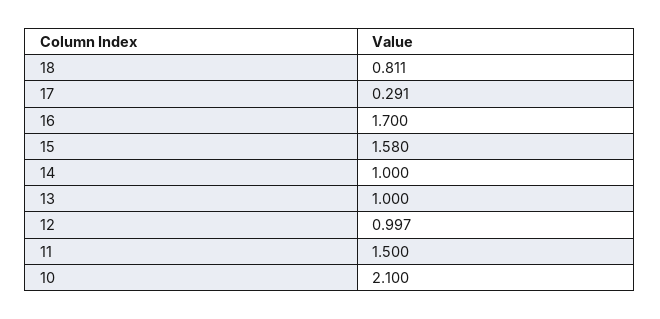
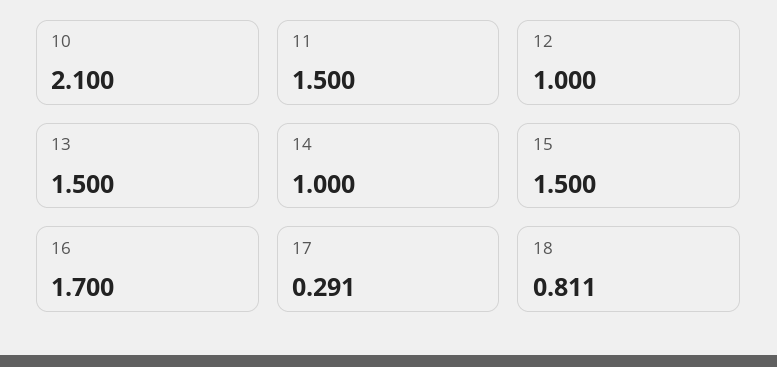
15: 1.58 -> 1.5
13: 1 -> 1.5
12: 0.997 -> 1

